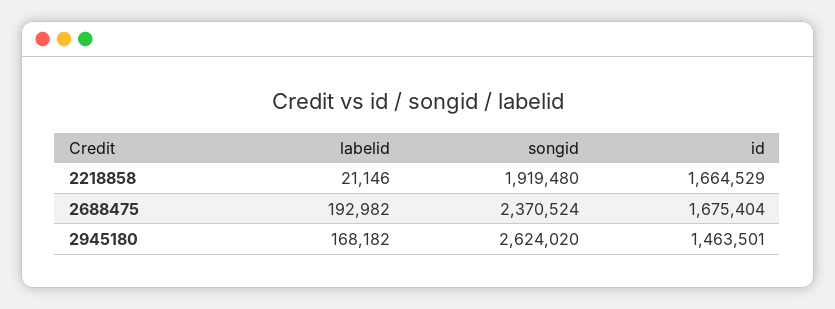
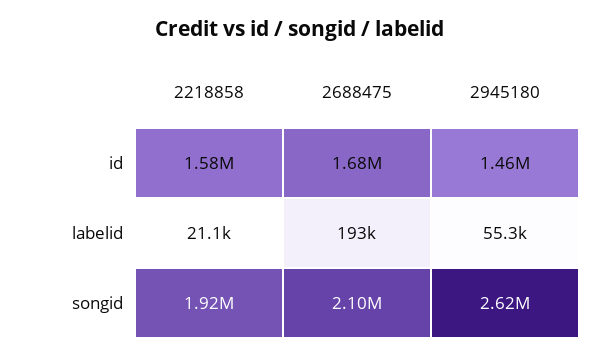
id, 2218858: 1664529 -> 1580000
songid, 2688475: 2370524 -> 2100000
labelid, 2945180: 168182 -> 55300

